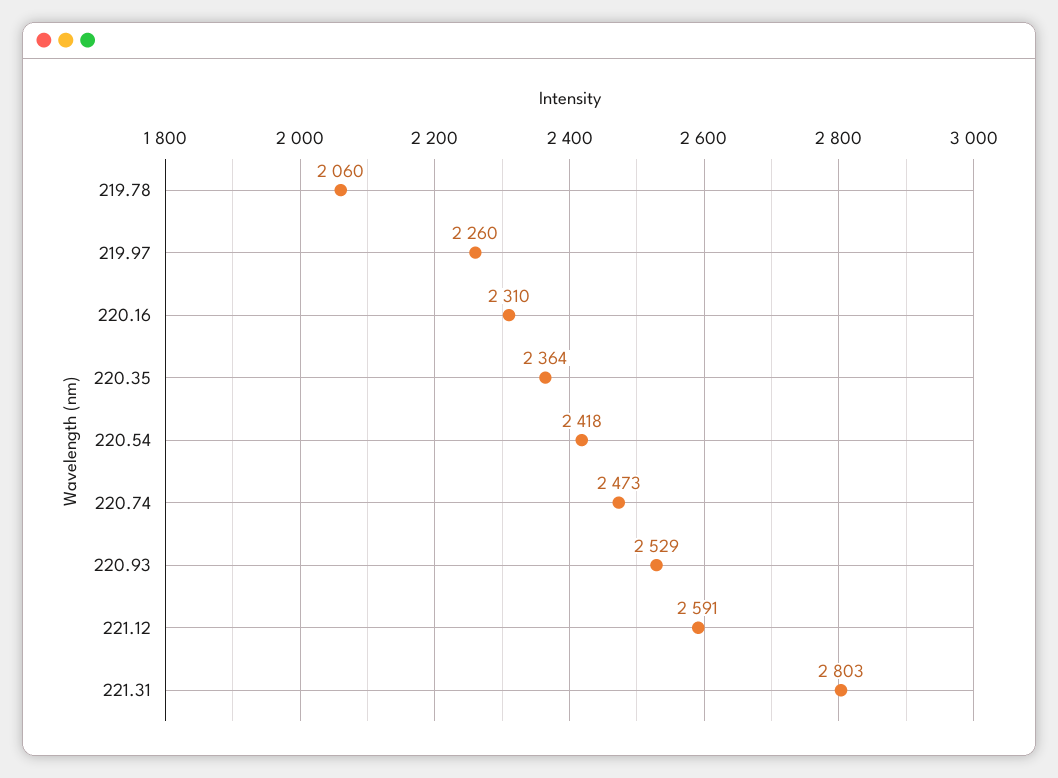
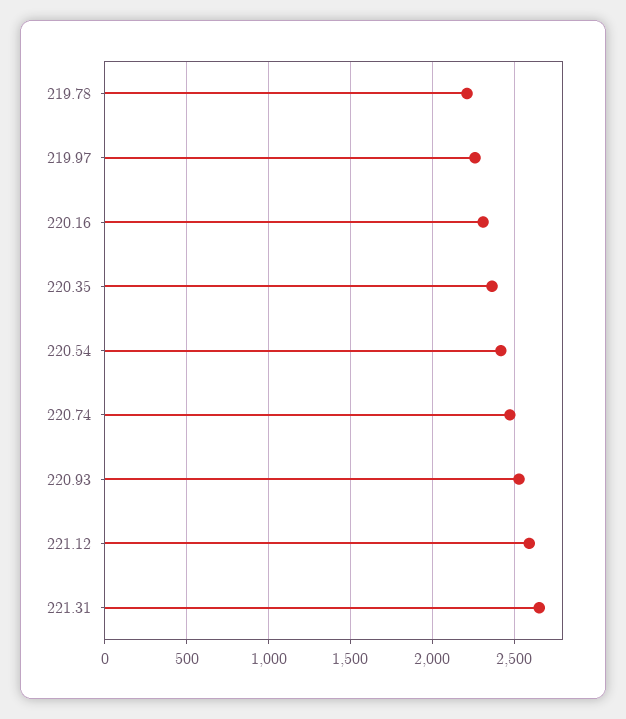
219.78: 2060 -> 2200
221.31: 2803 -> 2650

